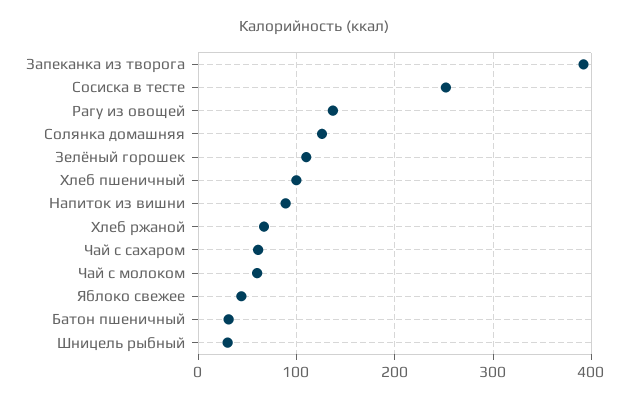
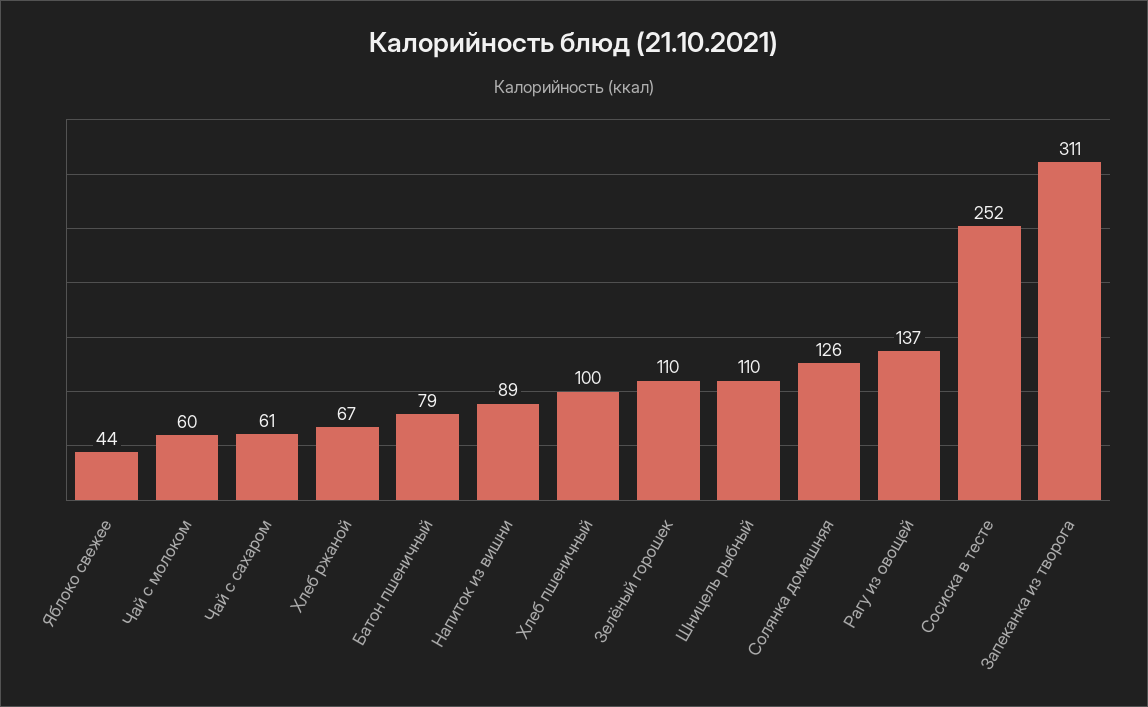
Запеканка из творога: 390 -> 311
Батон пшеничный: 30 -> 79
Шницель рыбный: 30 -> 110

